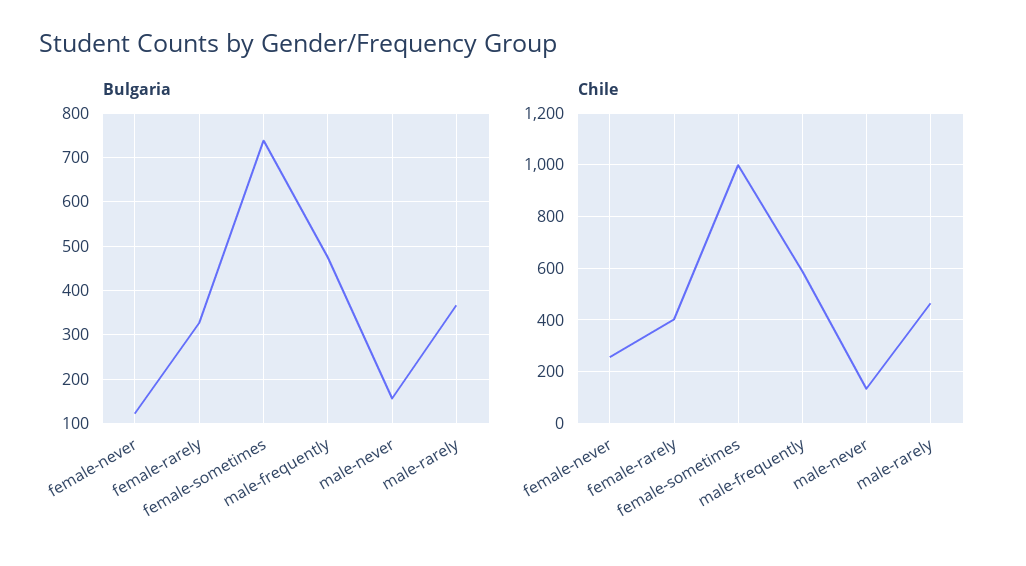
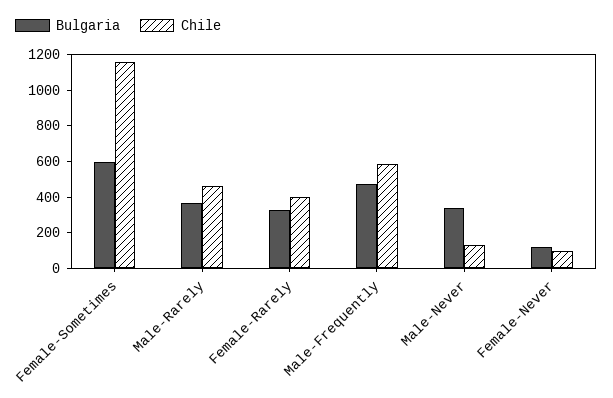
Bulgaria, female-sometimes: 740 -> 600
Bulgaria, male-never: 160 -> 350
Chile, female-never: 250 -> 100
Chile, female-sometimes: 1000 -> 1150

